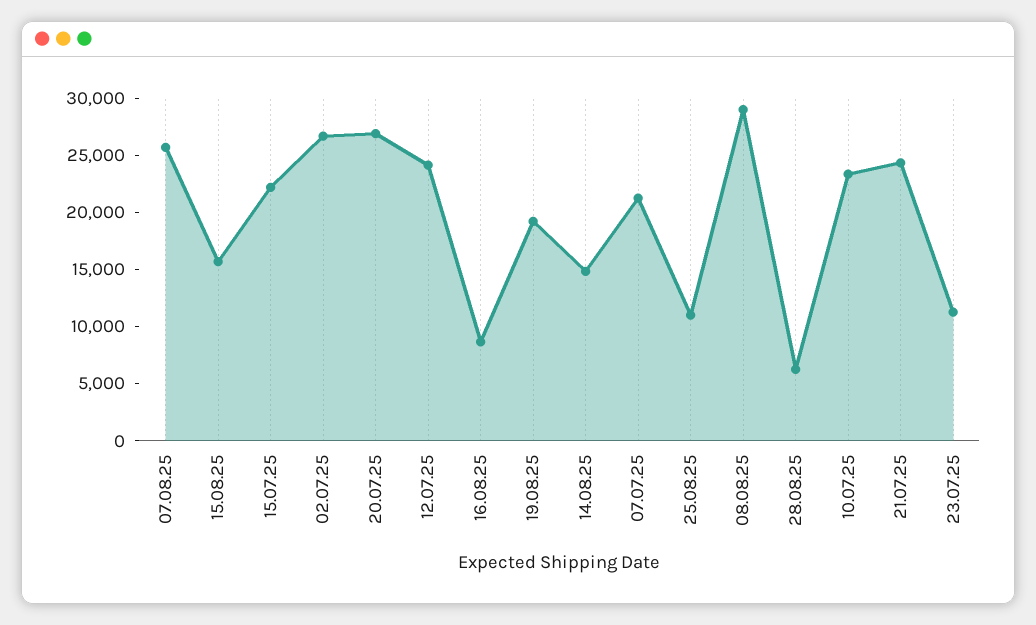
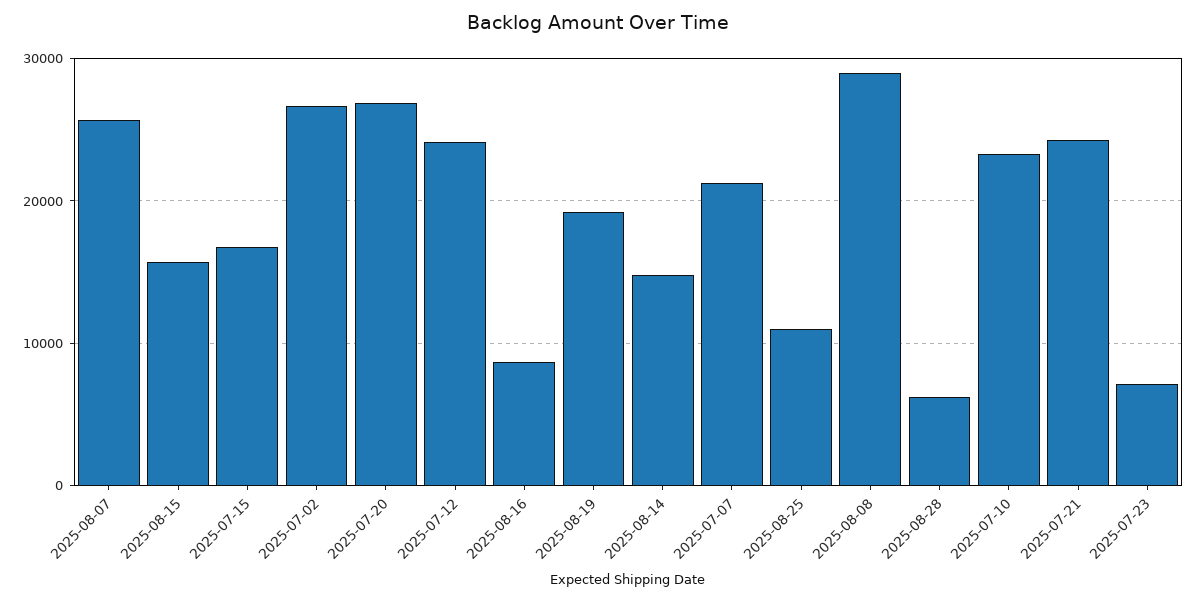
15.07.25: 22000 -> 17000
23.07.25: 11000 -> 7000

